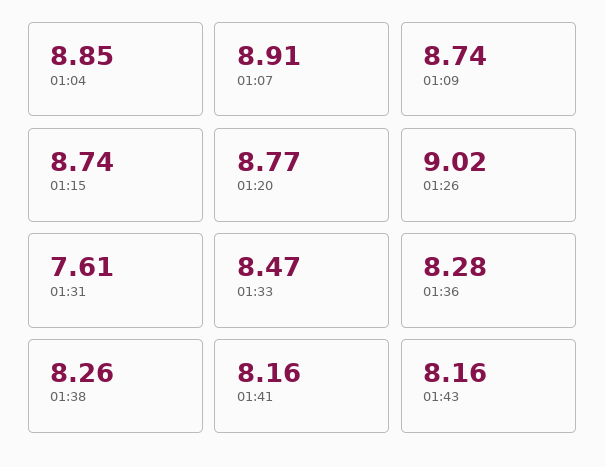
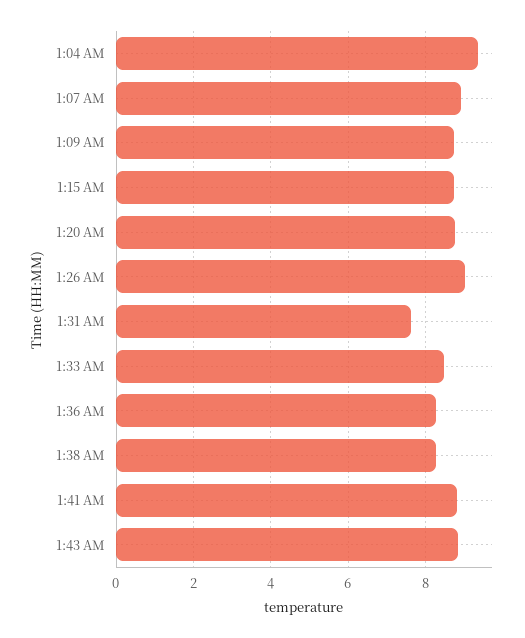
01:04: 8.85 -> 9.4
01:41: 8.16 -> 8.8
01:43: 8.16 -> 8.8

